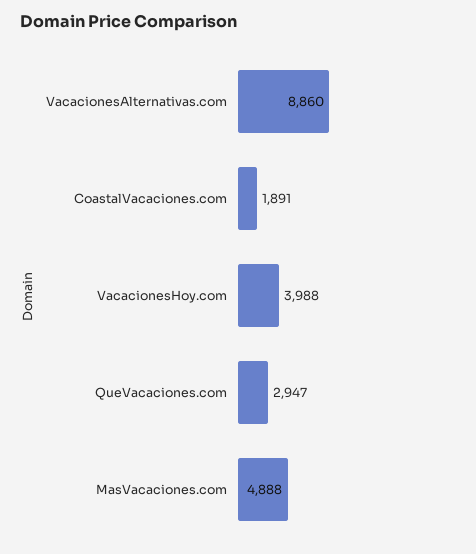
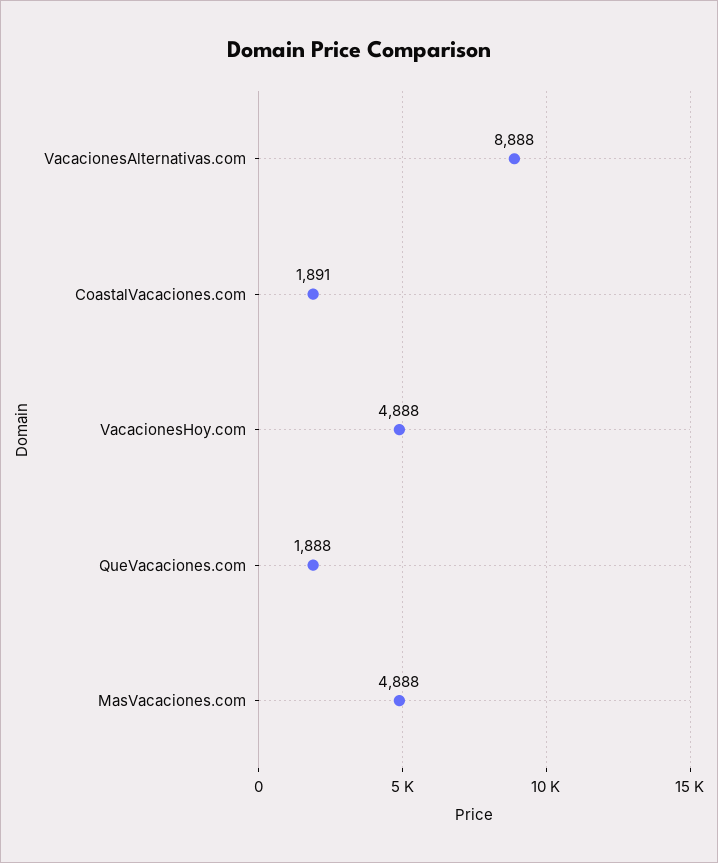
VacacionesAlternativas.com: 8860 -> 8888
VacacionesHoy.com: 3988 -> 4888
QueVacaciones.com: 2947 -> 1888

